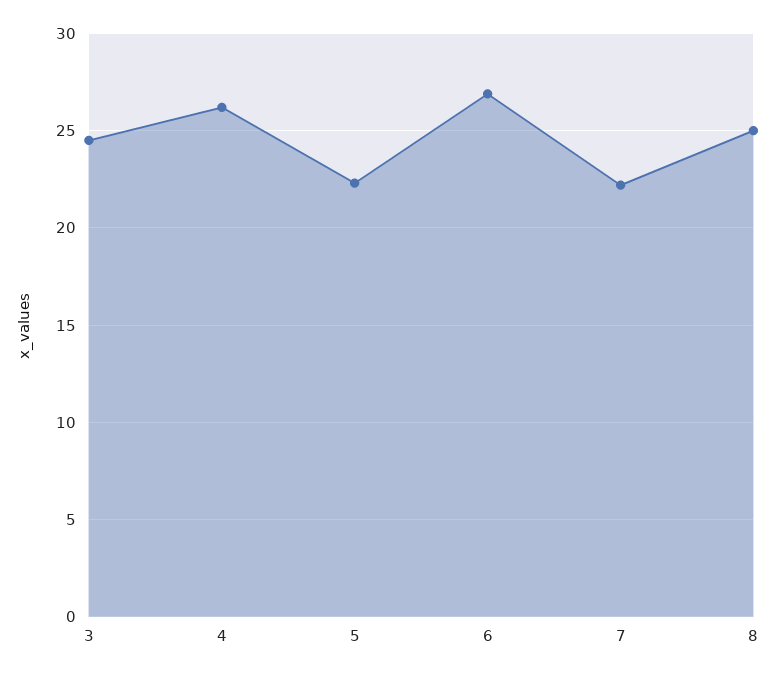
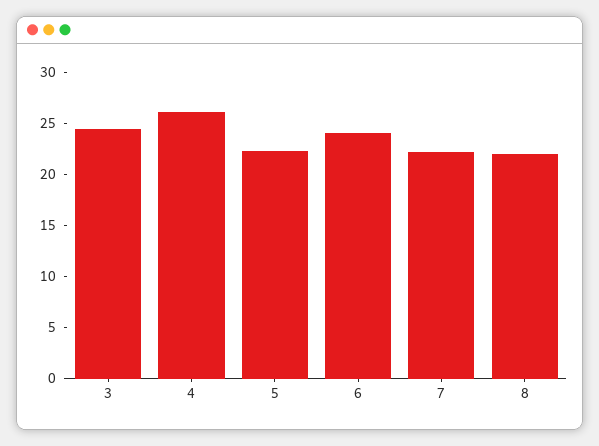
6: 27 -> 24
8: 25 -> 22

